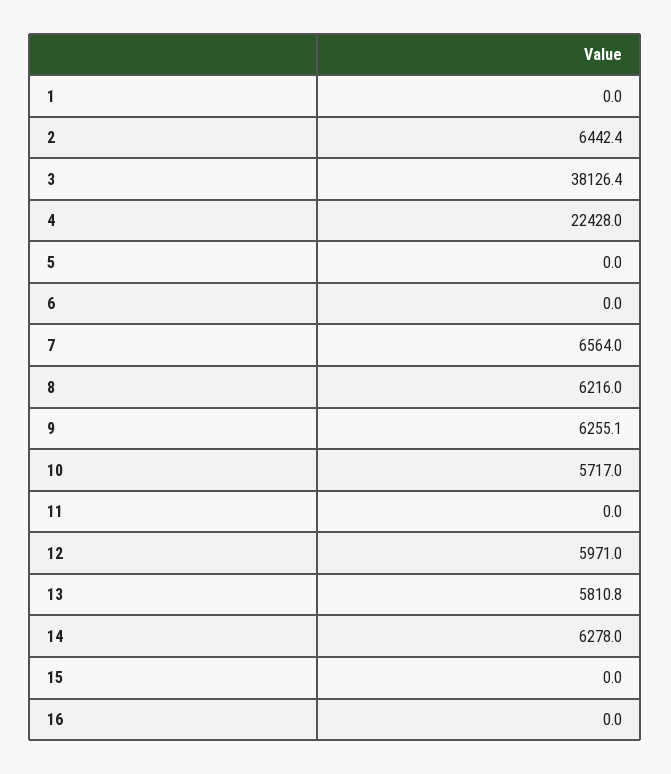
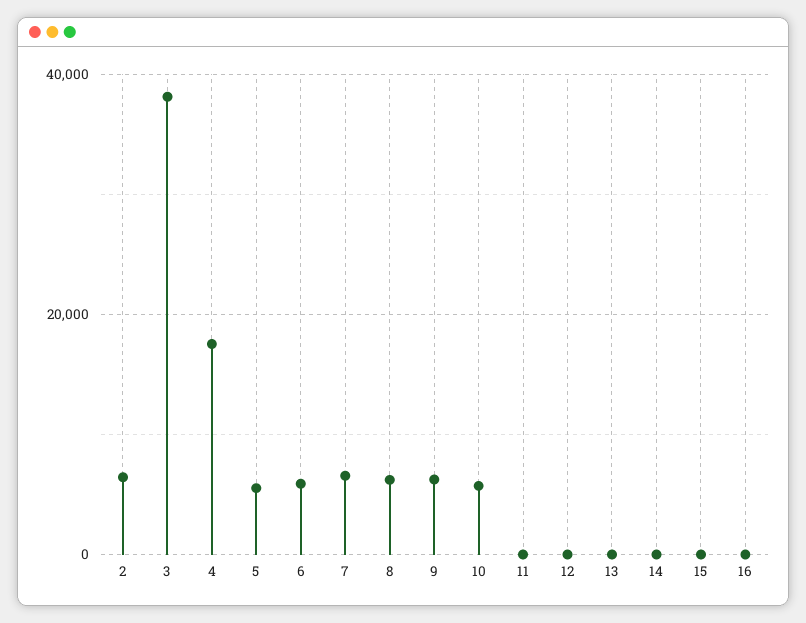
1: 0 -> none
4: 22428 -> 18000
5: 0 -> 6000
6: 0 -> 6000
12: 5971 -> 0
13: 5810.8 -> 0
14: 6278 -> 0

